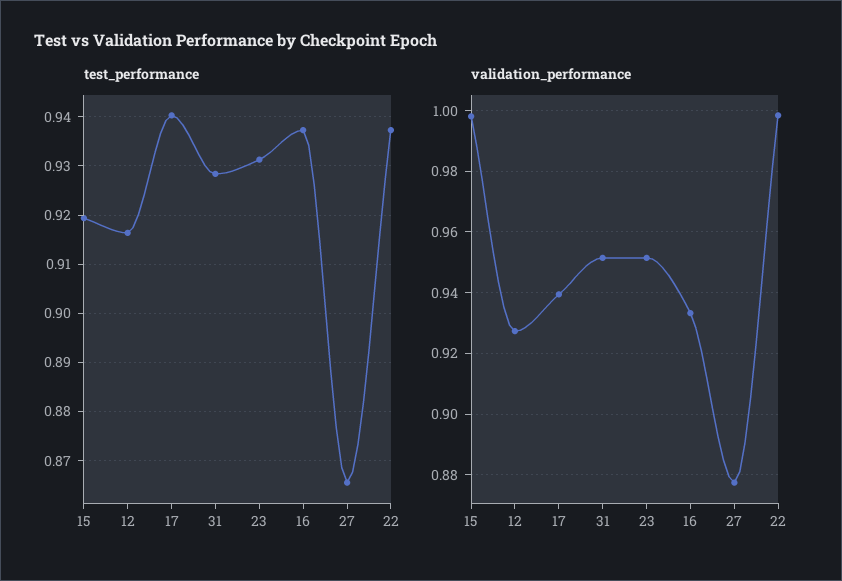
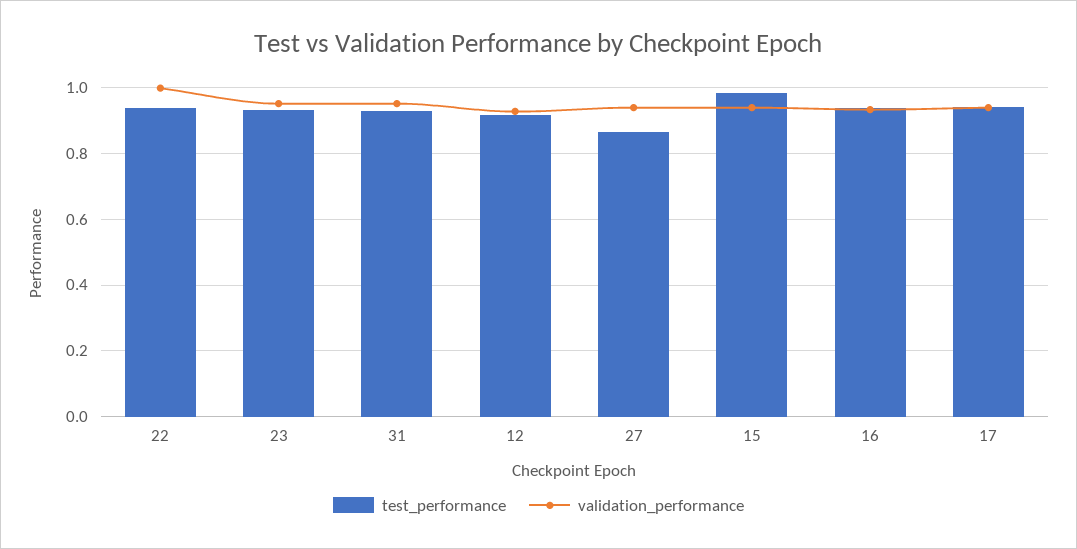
test_performance, 15: 0.92 -> 0.98
validation_performance, 15: 0.998 -> 0.94
validation_performance, 27: 0.878 -> 0.94

